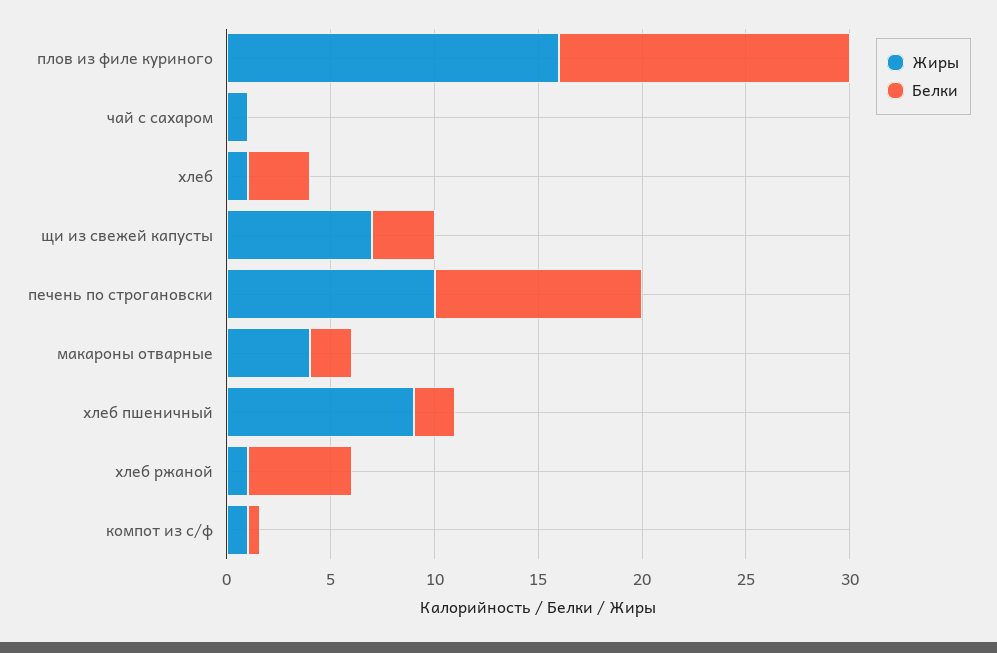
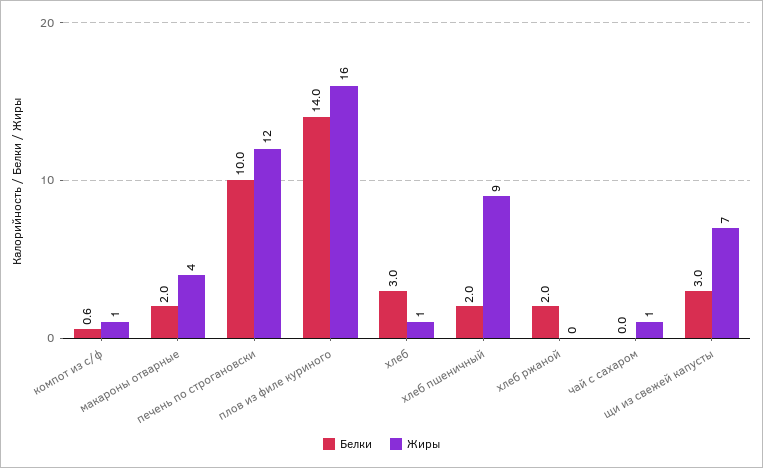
Жиры, печень по строгановски: 10 -> 12
Жиры, хлеб ржаной: 1 -> 0
Белки, хлеб ржаной: 5 -> 2

